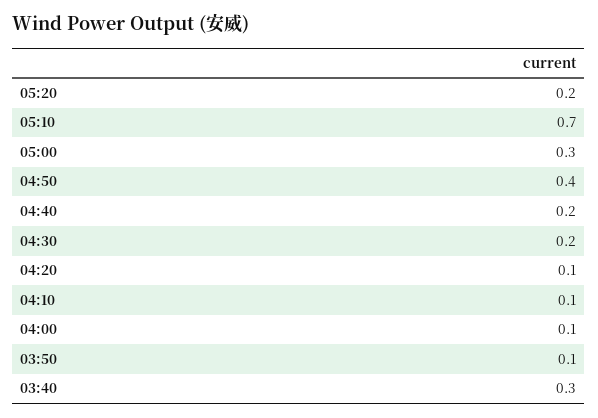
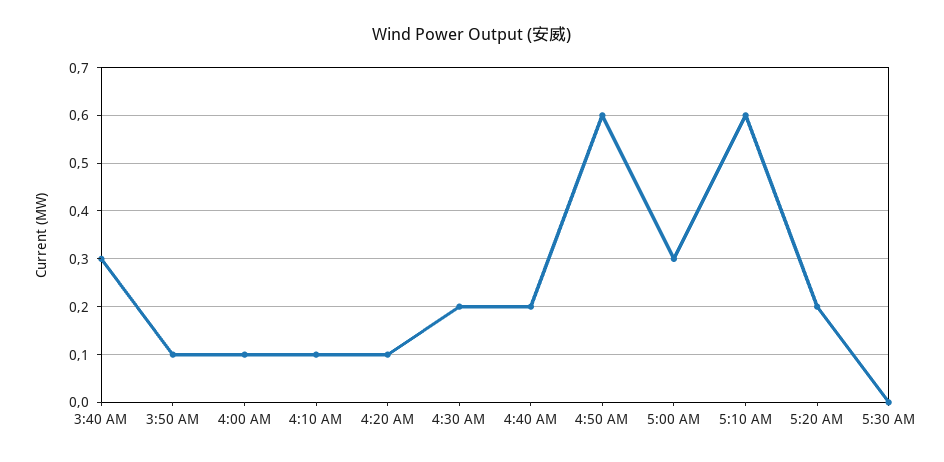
05:10: 0.7 -> 0.6
04:50: 0.4 -> 0.6
5:30 AM: none -> 0

